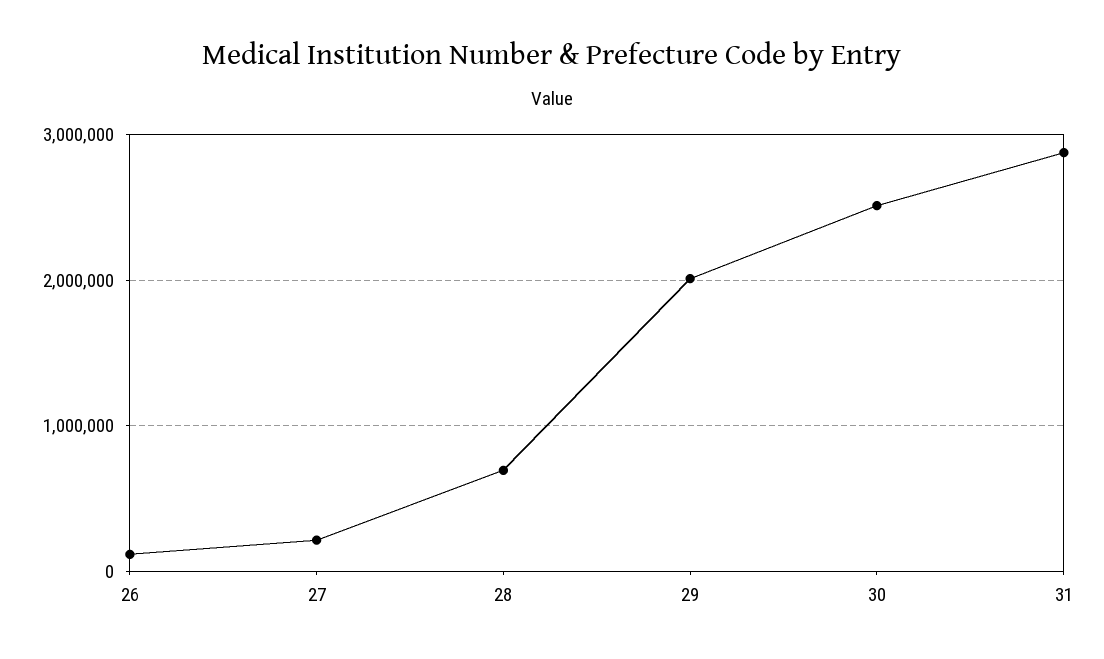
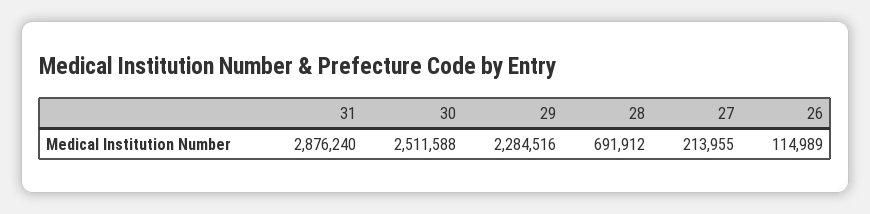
29: 2000000 -> 2284516

